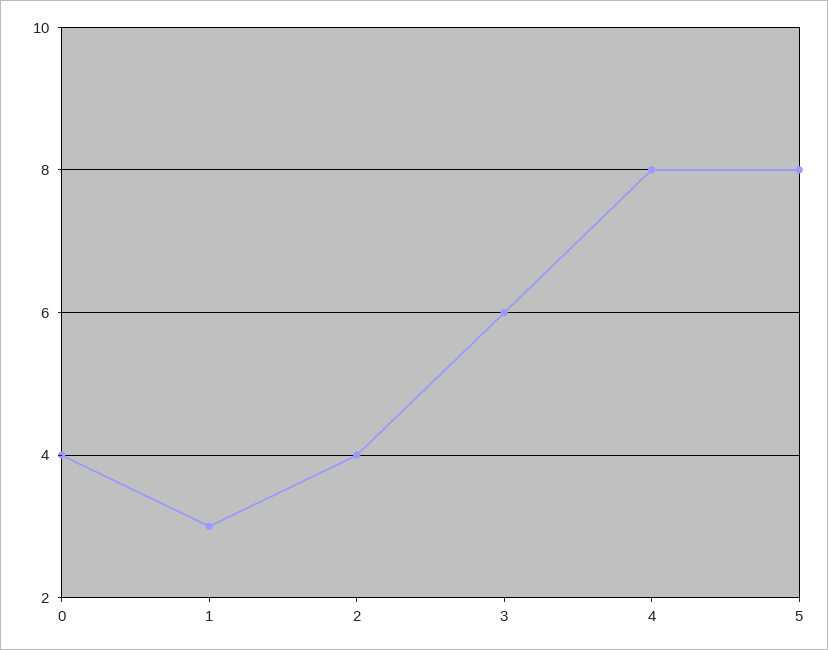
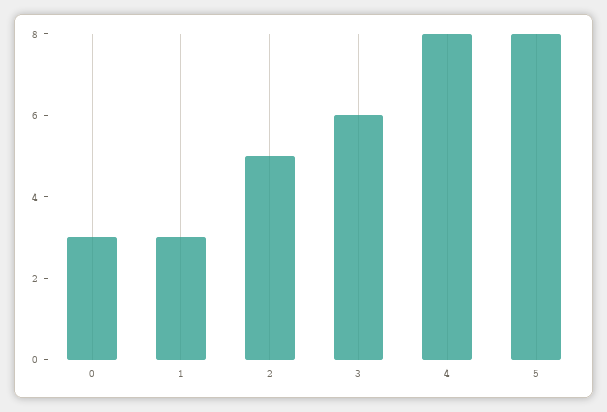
0: 4 -> 3
2: 4 -> 5

